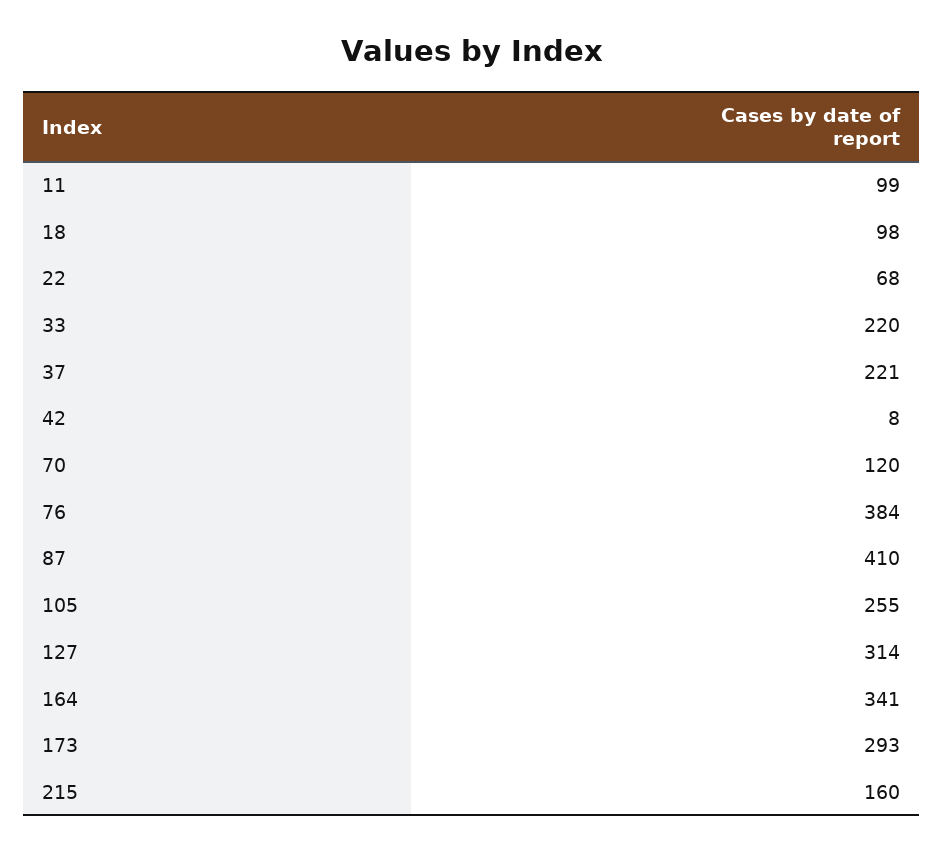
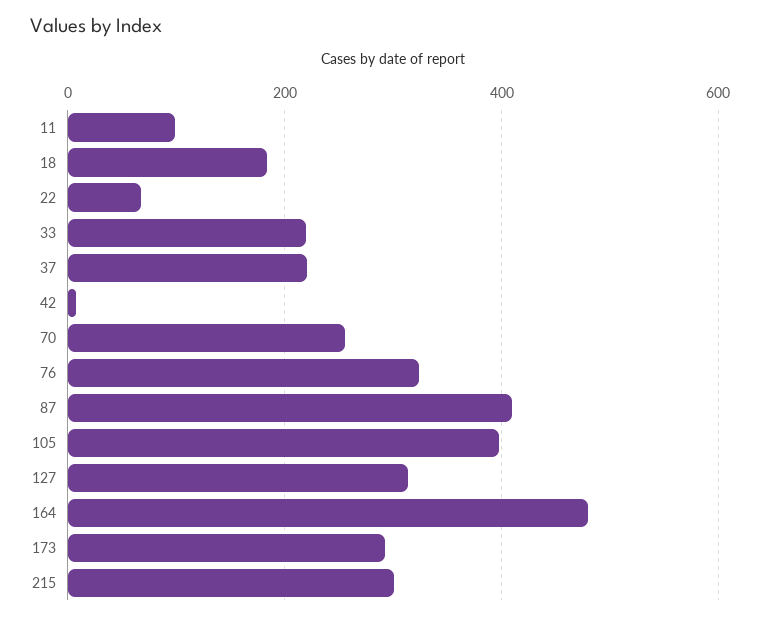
18: 98 -> 180
70: 120 -> 260
76: 384 -> 320
105: 255 -> 400
164: 341 -> 480
215: 160 -> 300

